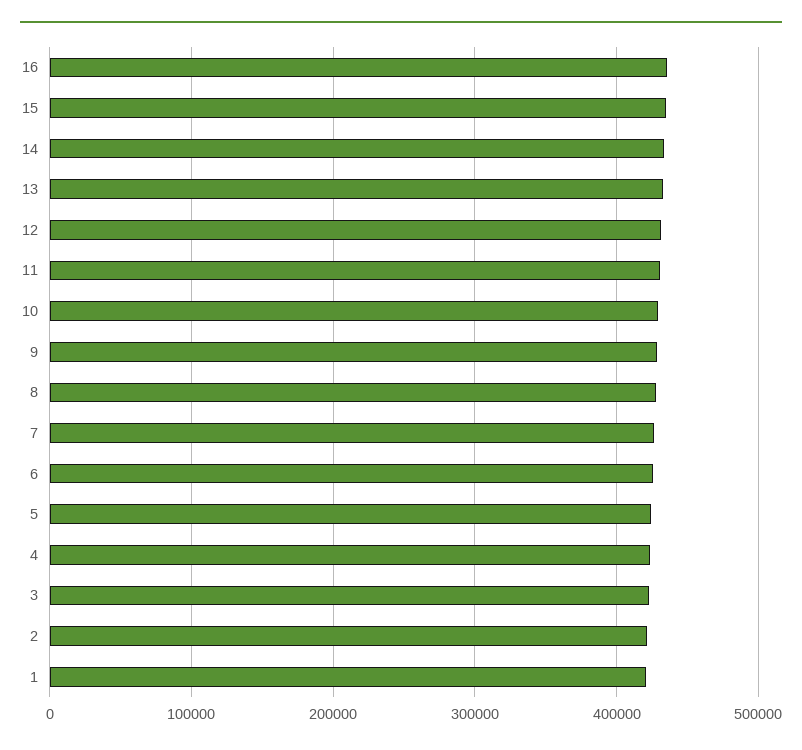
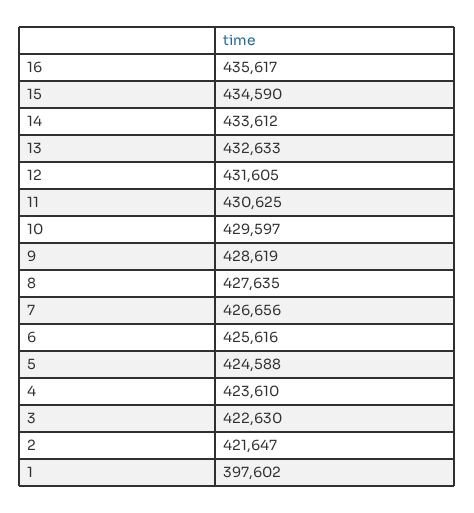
1: 420000 -> 397602

